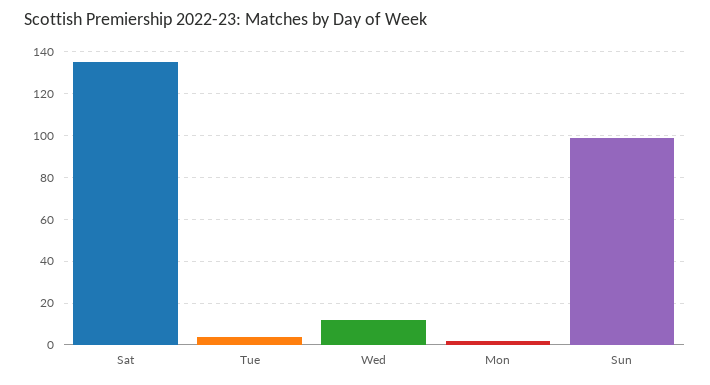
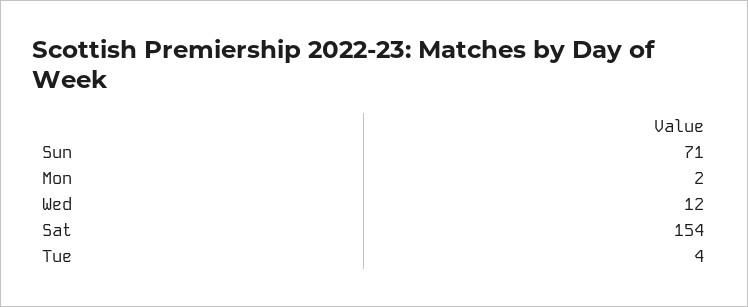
Sat: 135 -> 154
Sun: 100 -> 71

